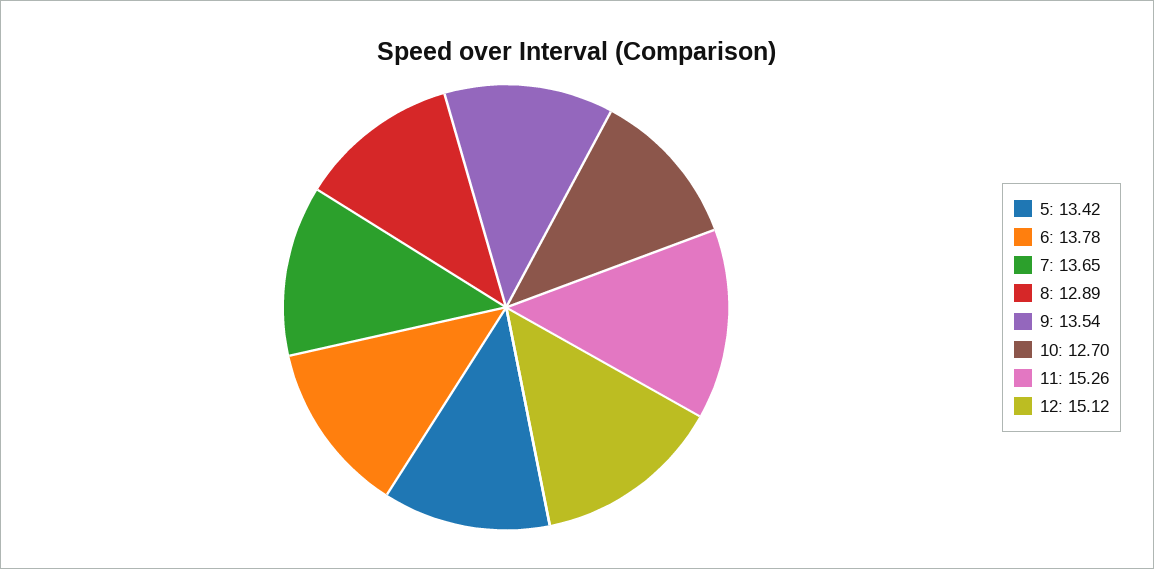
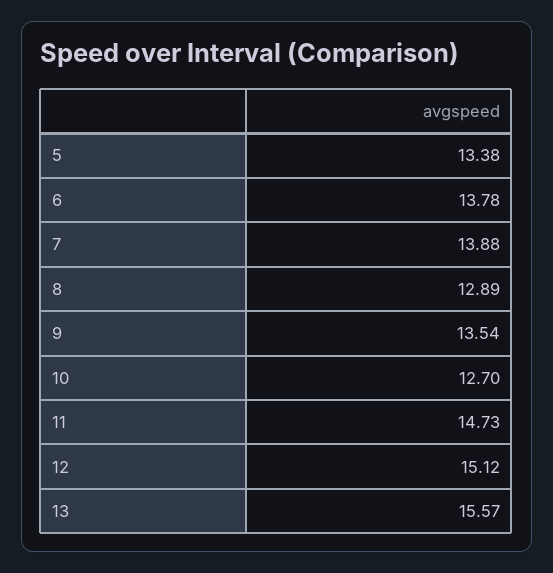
5: 13.42 -> 13.38
7: 13.65 -> 13.88
11: 15.26 -> 14.73
13: none -> 15.57

